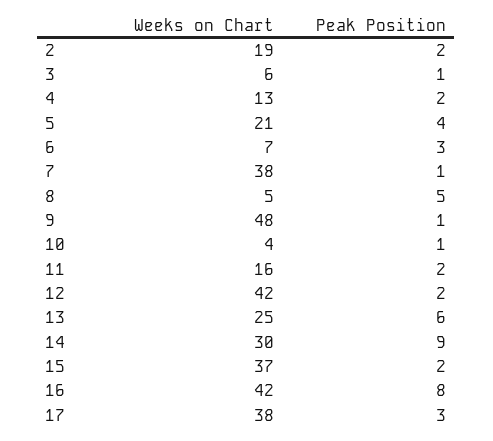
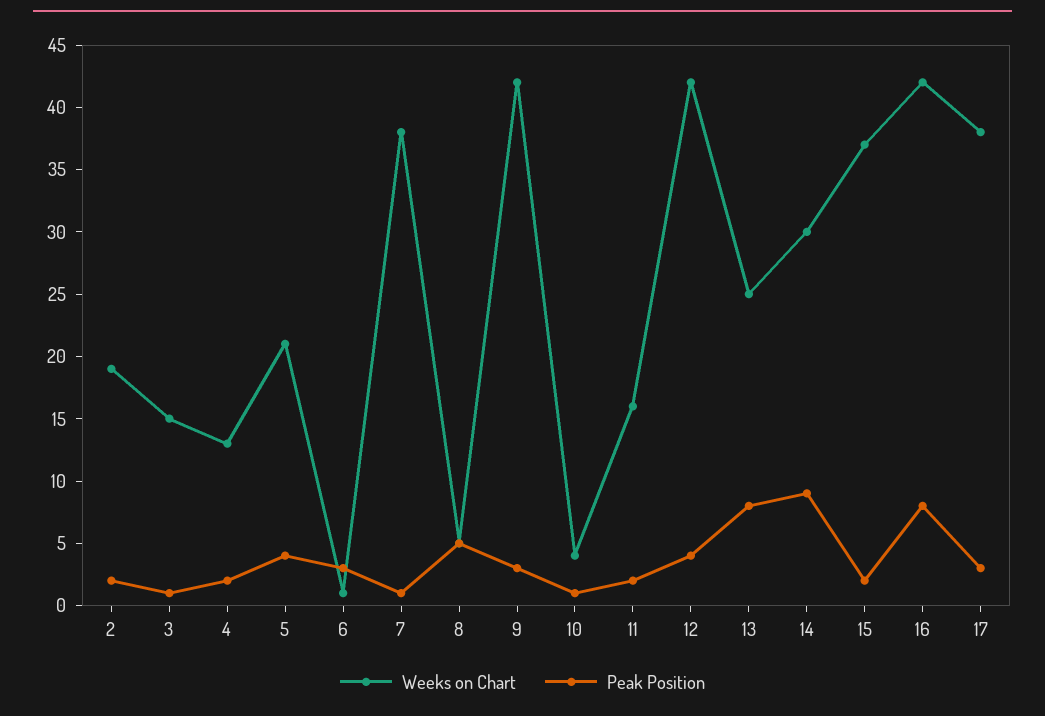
Weeks on Chart, 3: 6 -> 15
Weeks on Chart, 6: 7 -> 1
Weeks on Chart, 9: 48 -> 42
Peak Position, 9: 1 -> 3
Peak Position, 12: 2 -> 4
Peak Position, 13: 6 -> 8

